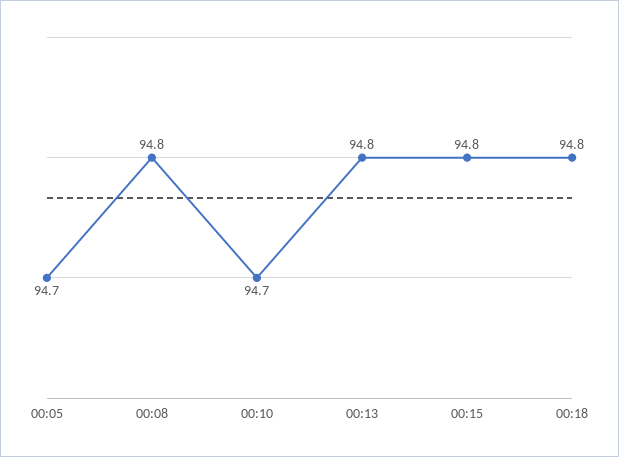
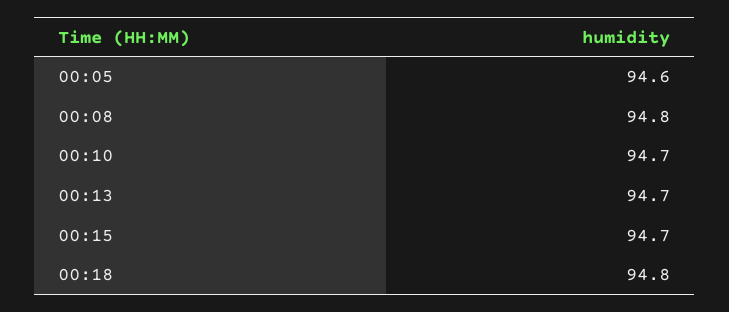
00:05: 94.7 -> 94.6
00:13: 94.8 -> 94.7
00:15: 94.8 -> 94.7

